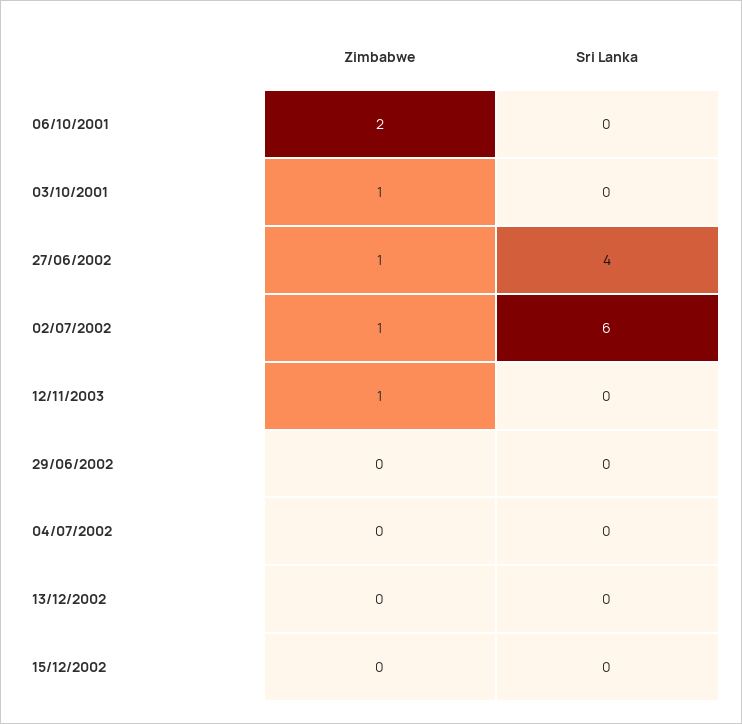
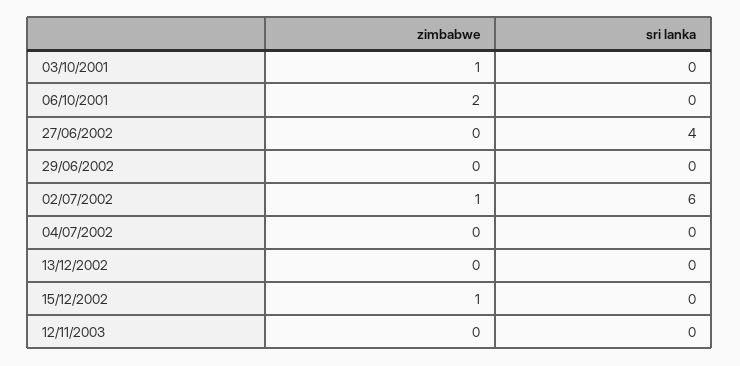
Zimbabwe, 27/06/2002: 1 -> 0
Zimbabwe, 12/11/2003: 1 -> 0
Zimbabwe, 15/12/2002: 0 -> 1

